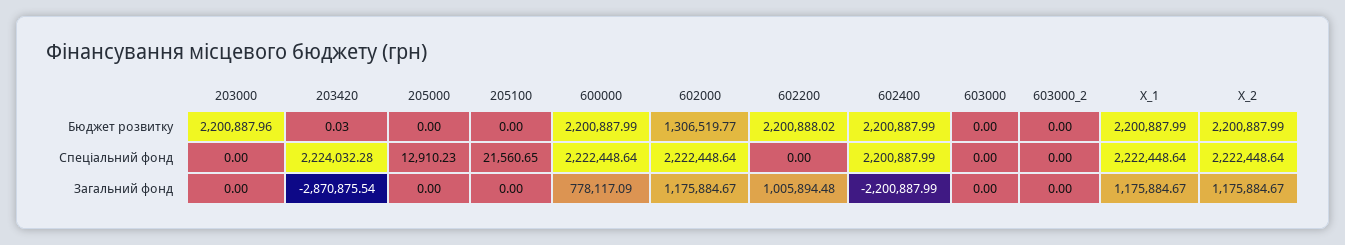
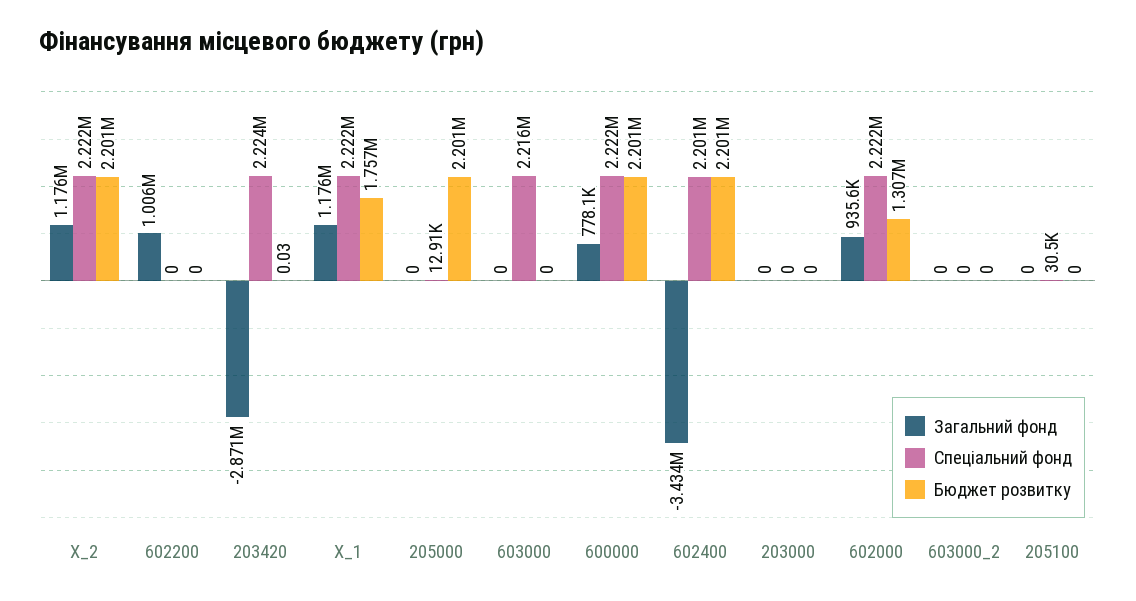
Бюджет розвитку, 203000: 2200887.96 -> 0
Бюджет розвитку, 205000: 0 -> 2201000
Бюджет розвитку, 602200: 2200888.02 -> 0
Бюджет розвитку, X_1: 2200887.99 -> 1757000
Спеціальний фонд, 205100: 21560.65 -> 30500
Спеціальний фонд, 603000: 0 -> 2216000
Загальний фонд, 602000: 1175884.67 -> 935600
Загальний фонд, 602400: -2200887.99 -> -3434000

